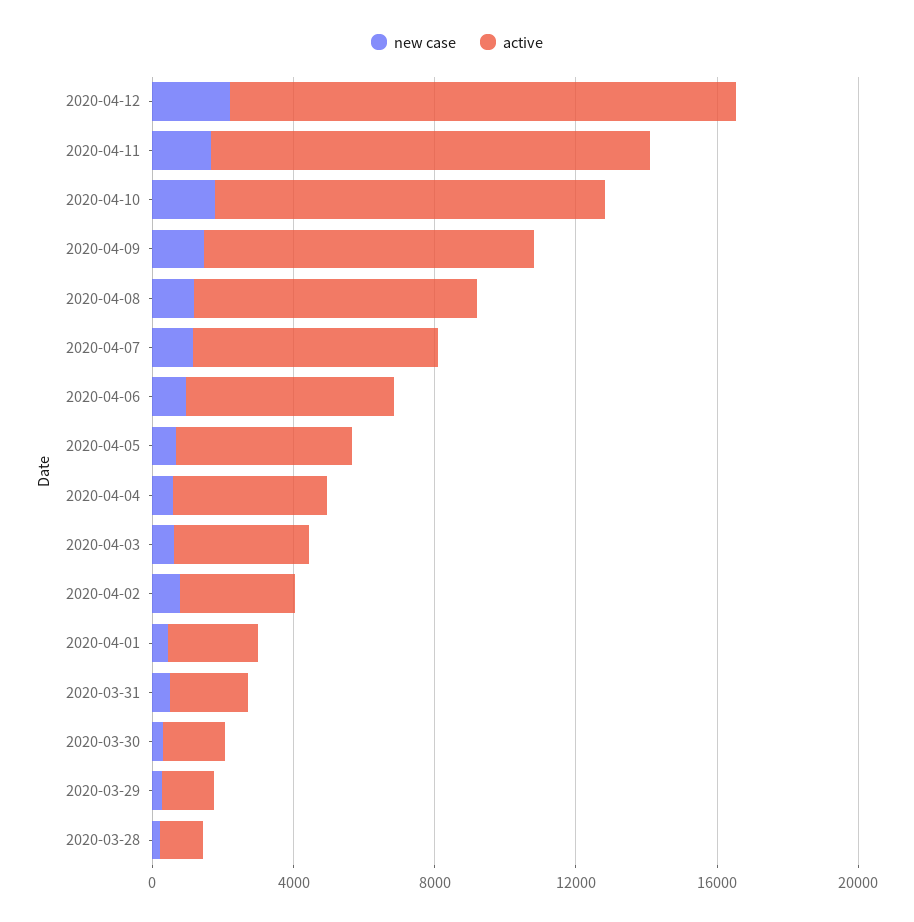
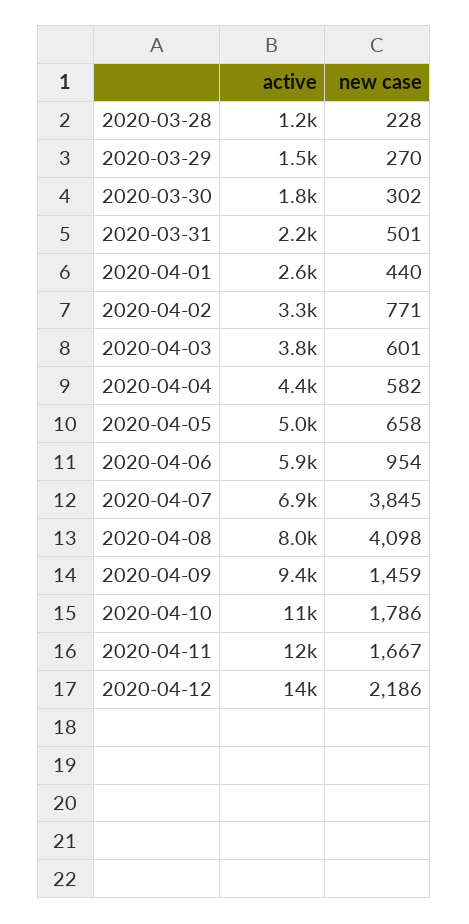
new case, 2020-04-08: 1000 -> 4098
new case, 2020-04-07: 1000 -> 3845

